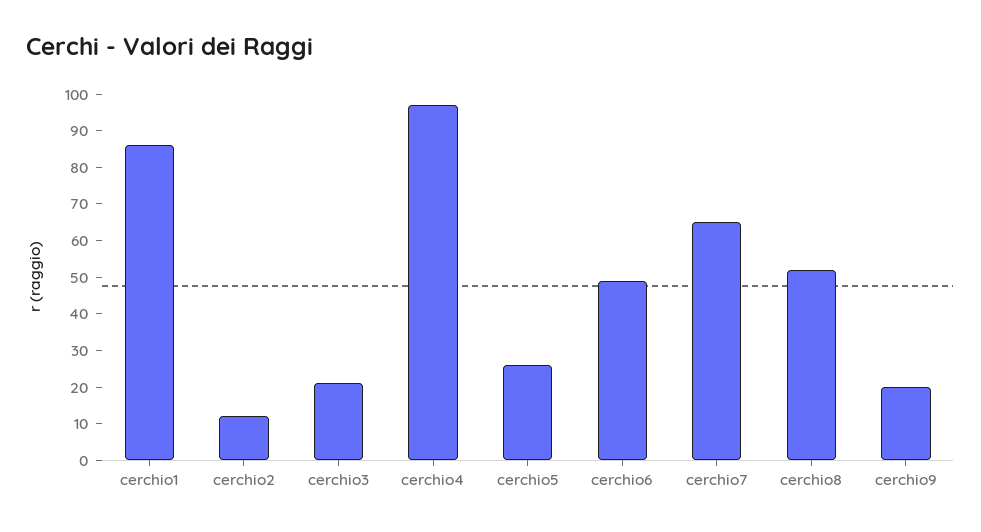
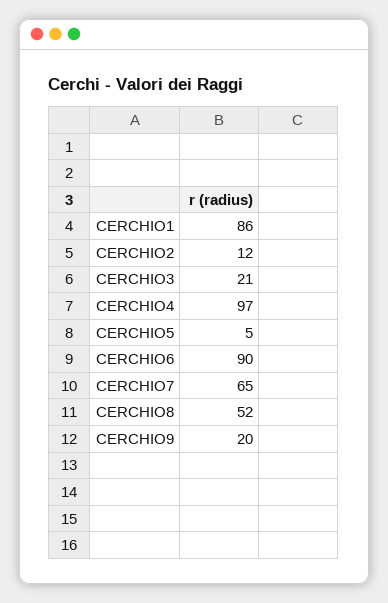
cerchio5: 25 -> 5
cerchio6: 50 -> 90

